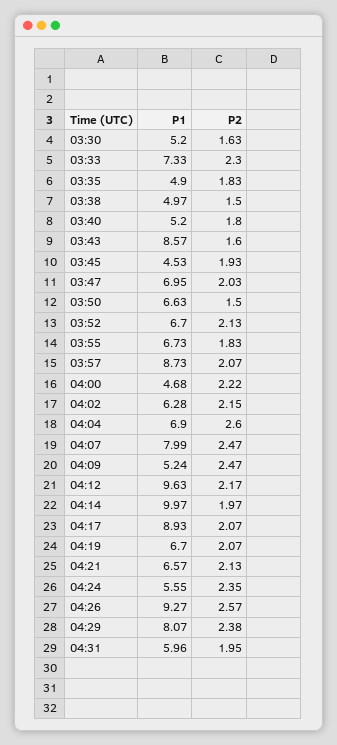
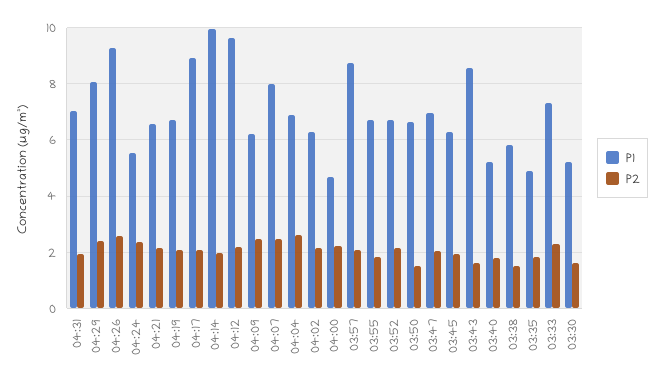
P1, 03:38: 4.97 -> 5.75
P1, 03:45: 4.53 -> 6.25
P1, 04:09: 5.24 -> 6.25
P1, 04:31: 5.96 -> 7

